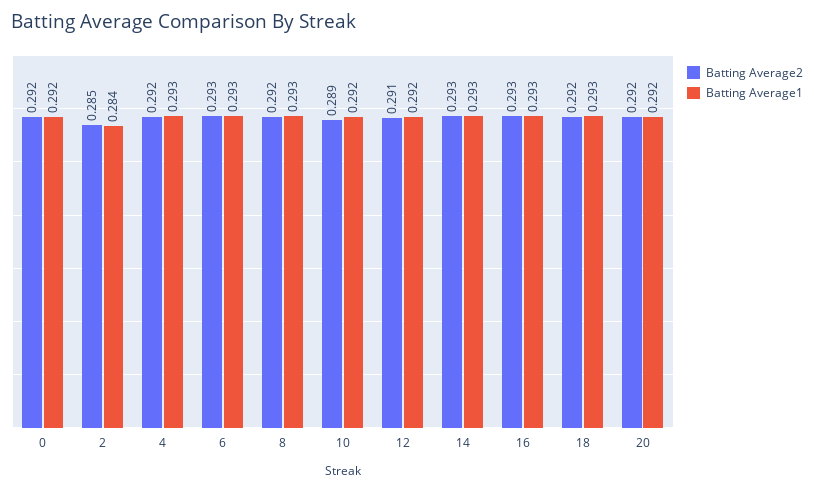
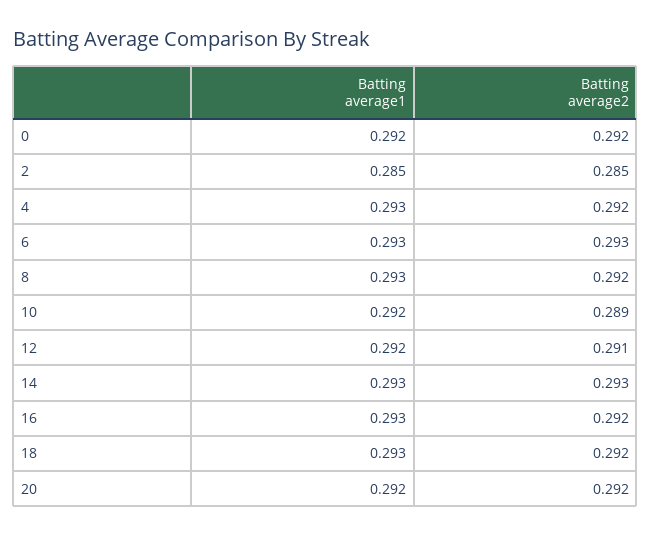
Batting Average1, 2: 0.284 -> 0.285
Batting Average2, 16: 0.293 -> 0.292

